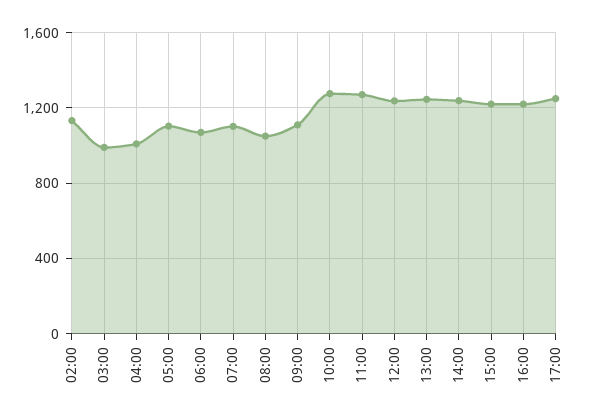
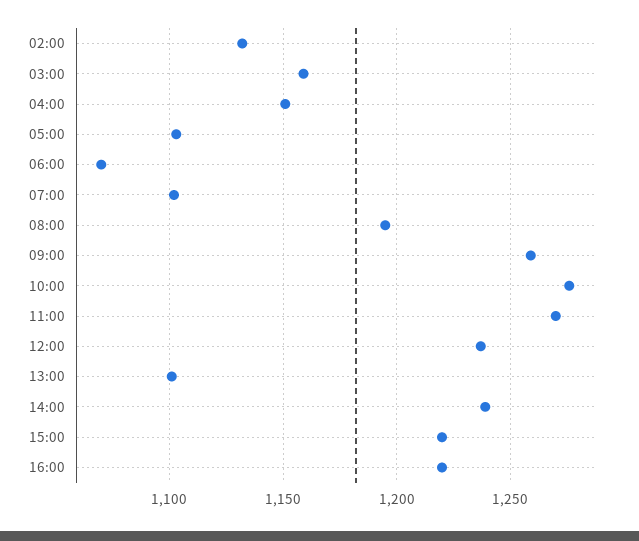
03:00: 1000 -> 1160
04:00: 1000 -> 1150
08:00: 1050 -> 1195
09:00: 1100 -> 1260
13:00: 1250 -> 1100
17:00: 1250 -> none

